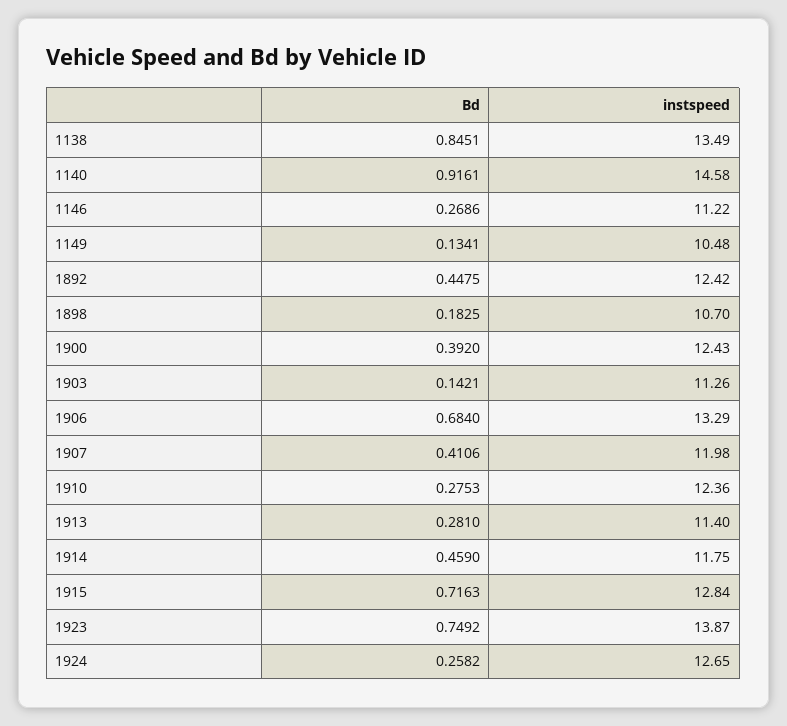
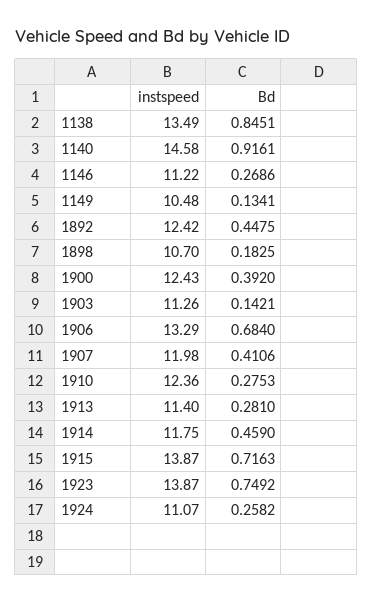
instspeed, 1915: 12.84 -> 13.87
instspeed, 1924: 12.65 -> 11.07

